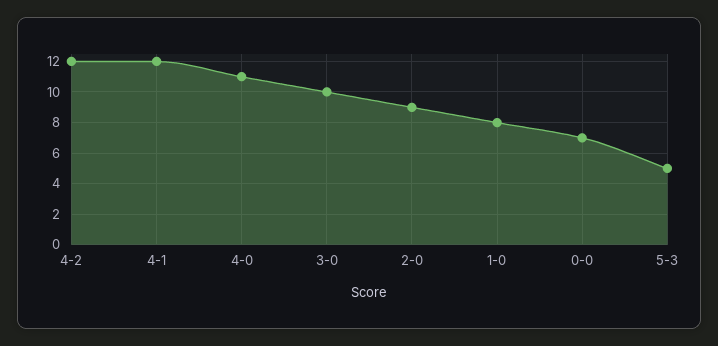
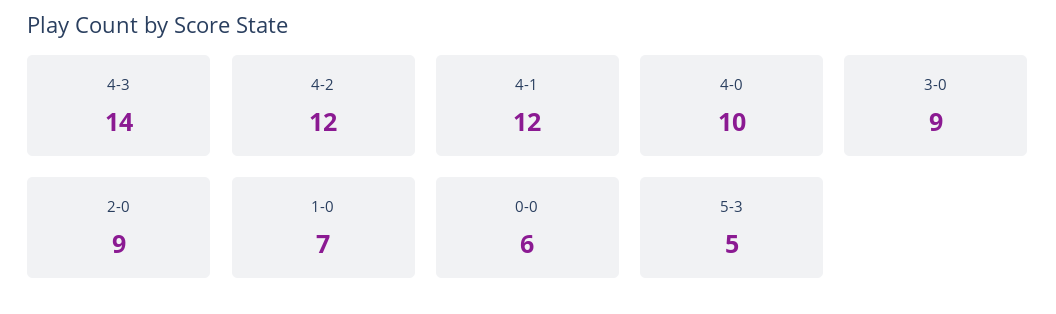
4-0: 11 -> 10
3-0: 10 -> 9
1-0: 8 -> 7
0-0: 7 -> 6
4-3: none -> 14

